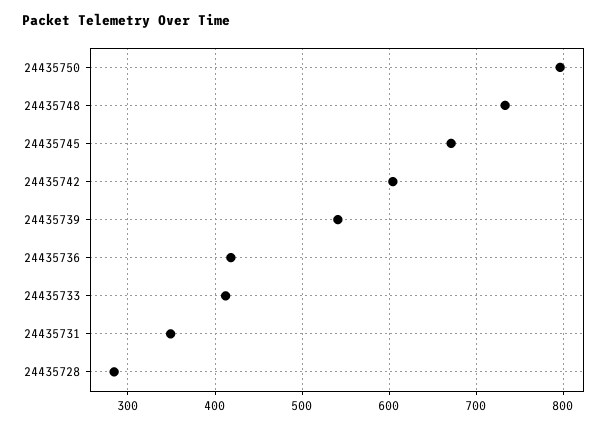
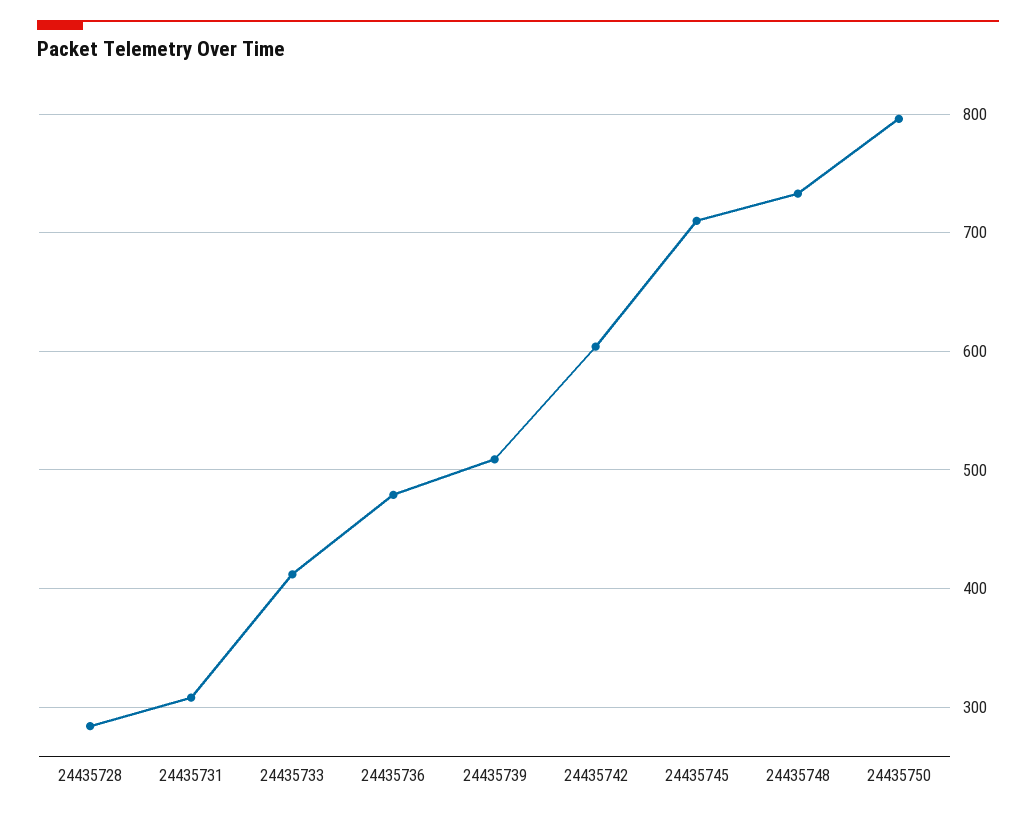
24435745: 670 -> 710
24435739: 540 -> 510
24435736: 420 -> 480
24435731: 350 -> 310

